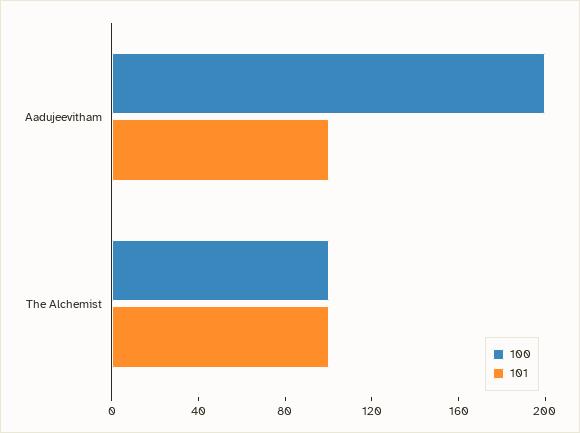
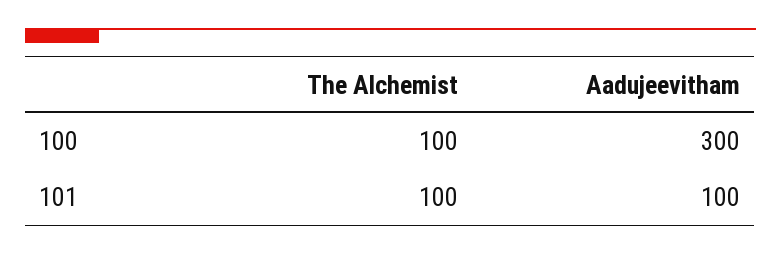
100, Aadujeevitham: 200 -> 300

